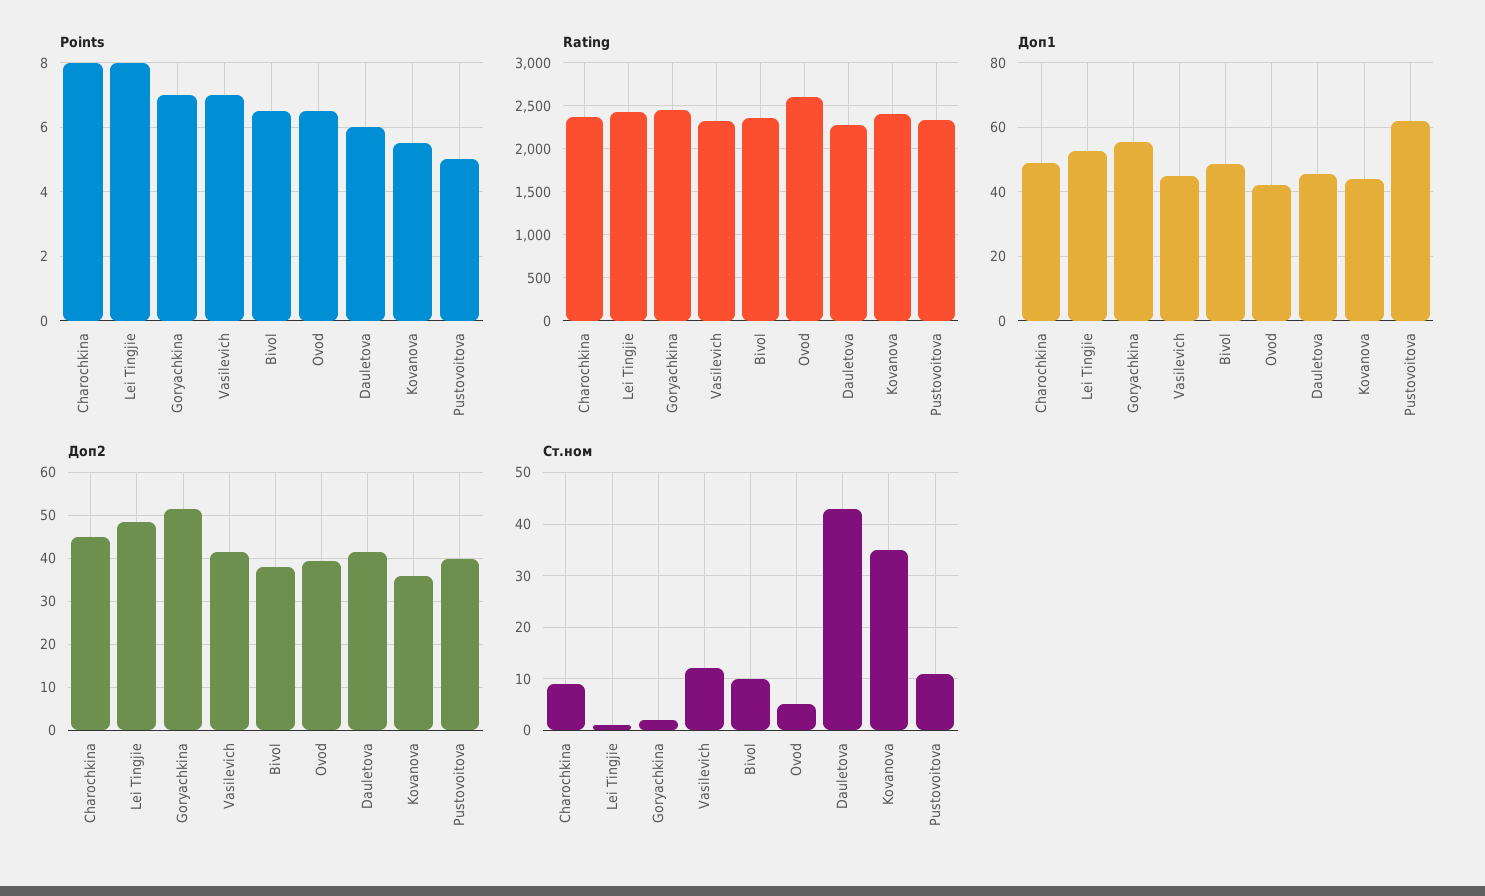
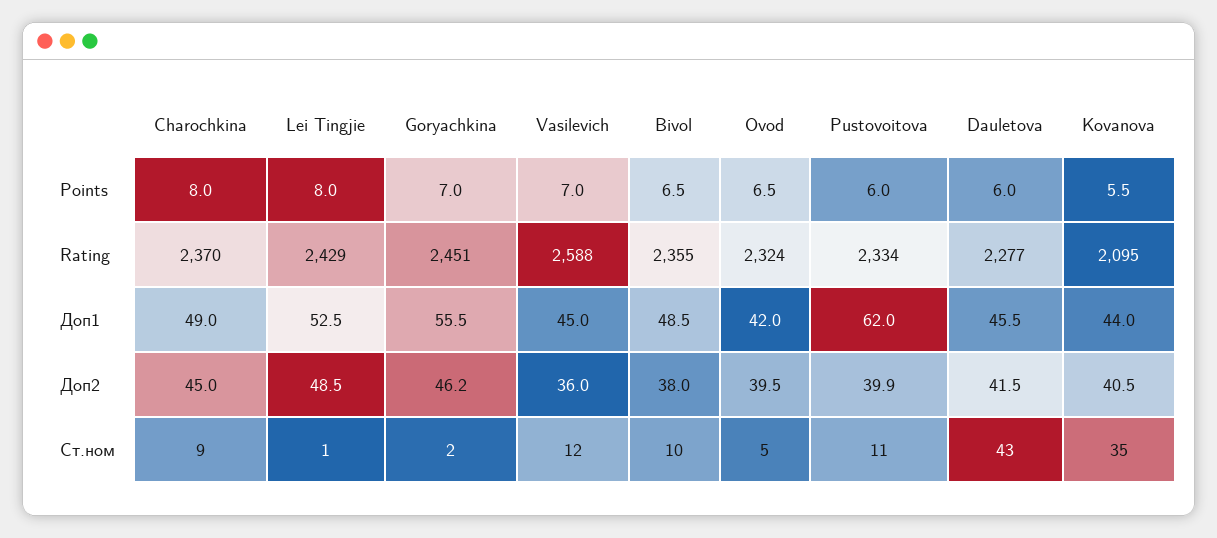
Points, Pustovoitova: 5 -> 6
Rating, Vasilevich: 2300 -> 2588
Rating, Ovod: 2600 -> 2324
Rating, Kovanova: 2400 -> 2095
Доп2, Goryachkina: 52 -> 46.2
Доп2, Vasilevich: 42 -> 36
Доп2, Kovanova: 36 -> 40.5

